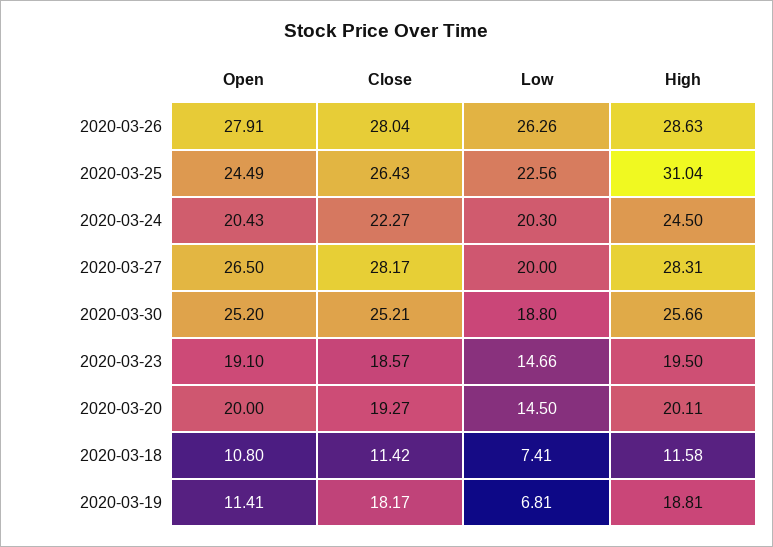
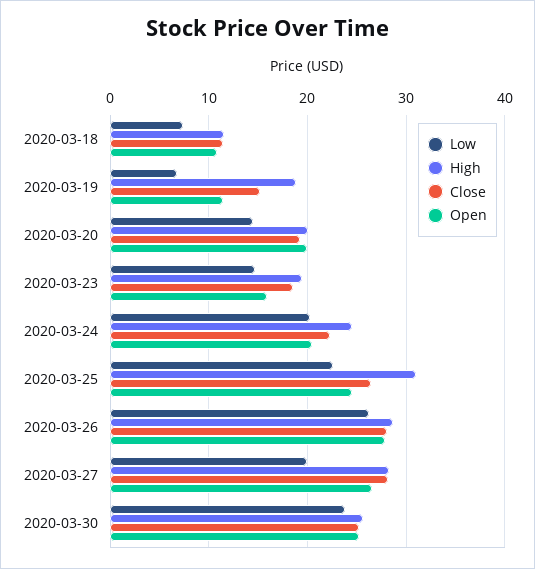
Low, 2020-03-30: 18.8 -> 24
Open, 2020-03-23: 19.1 -> 16
Close, 2020-03-19: 18.17 -> 15

